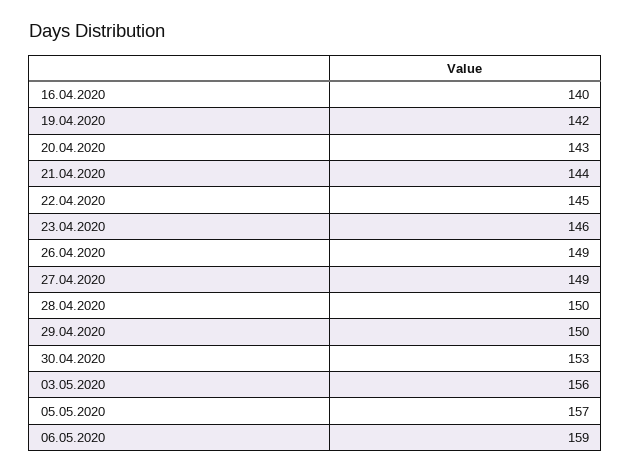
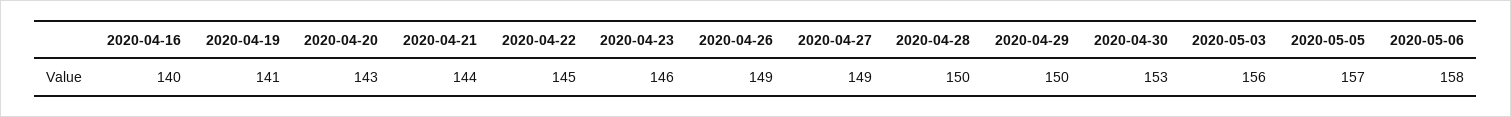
19.04.2020: 142 -> 141
06.05.2020: 159 -> 158

